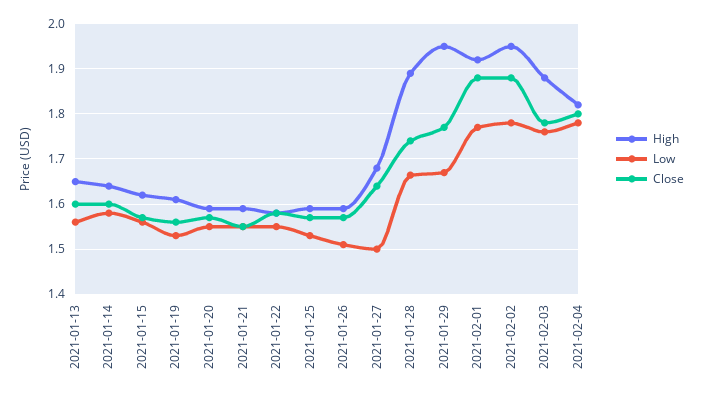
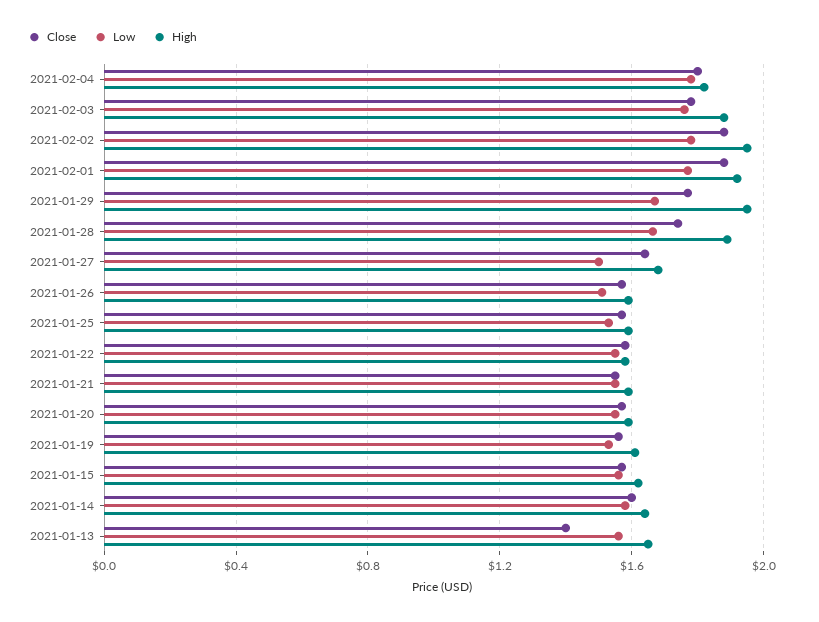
Close, 2021-01-13: 1.6 -> 1.4

